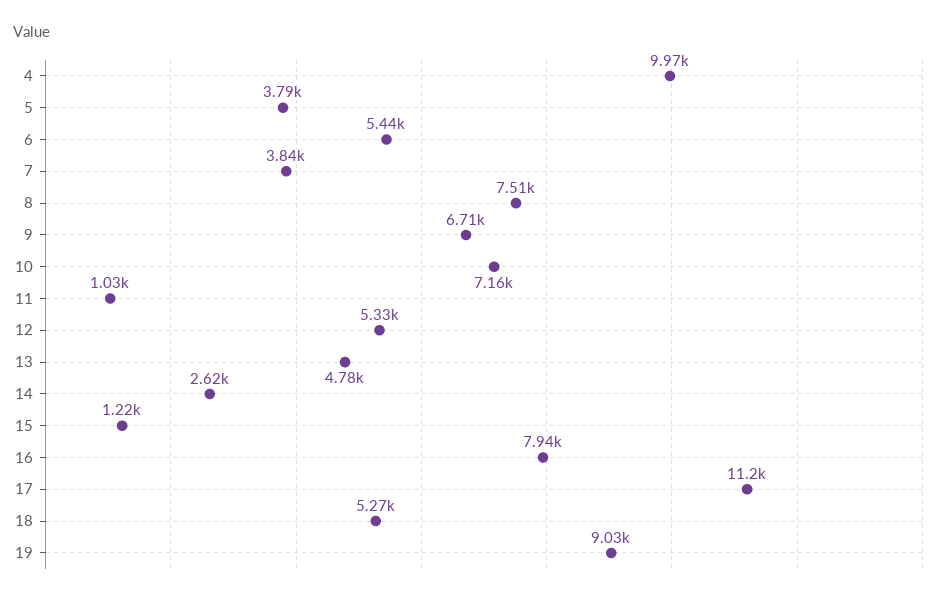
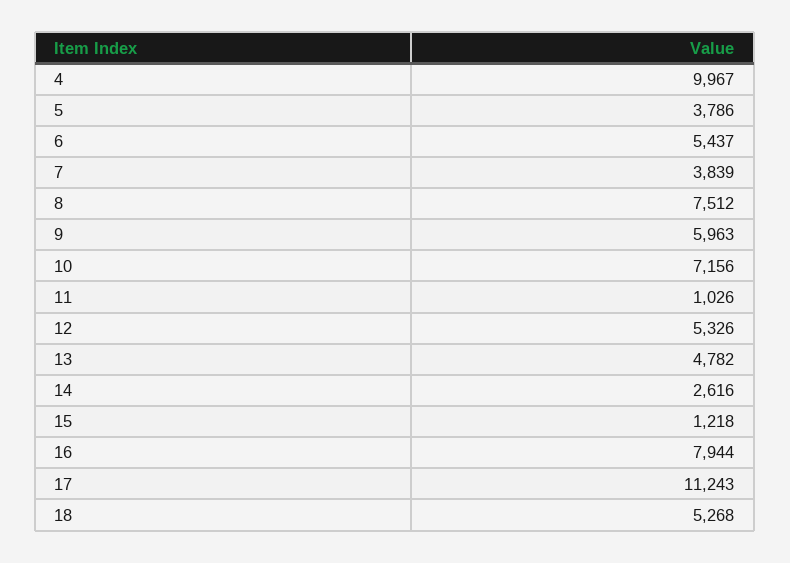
9: 6710 -> 5963
19: 9030 -> none

